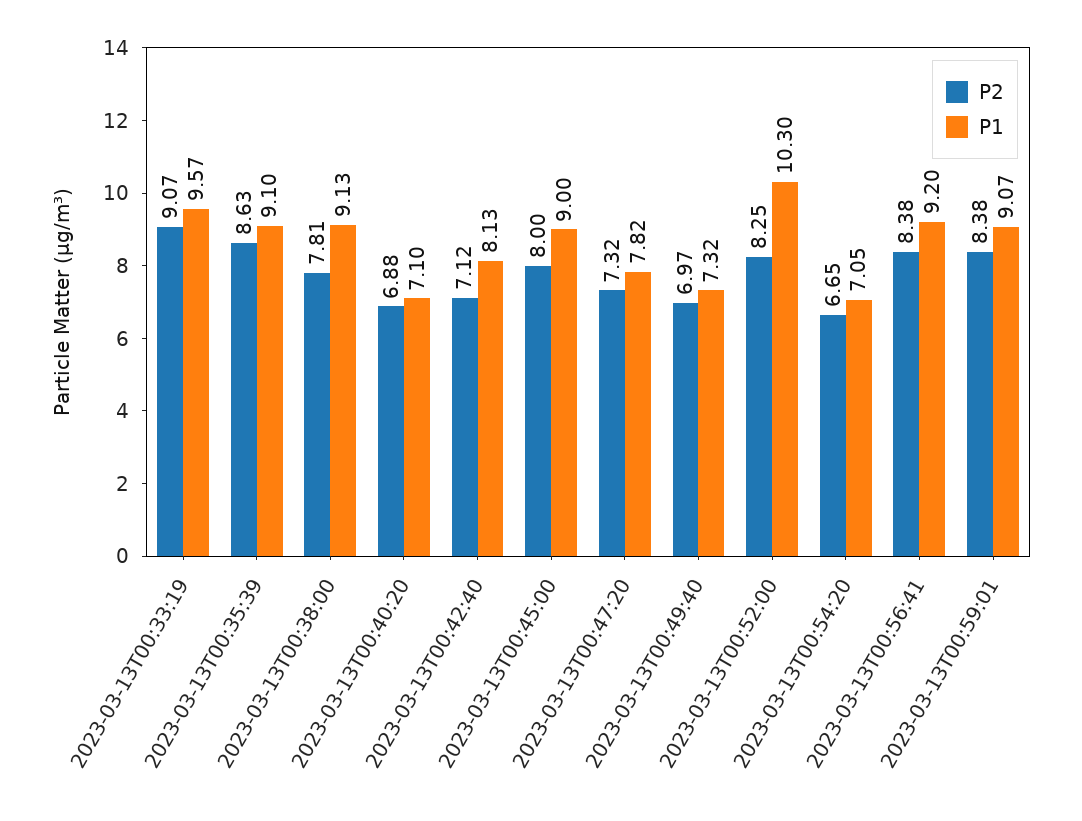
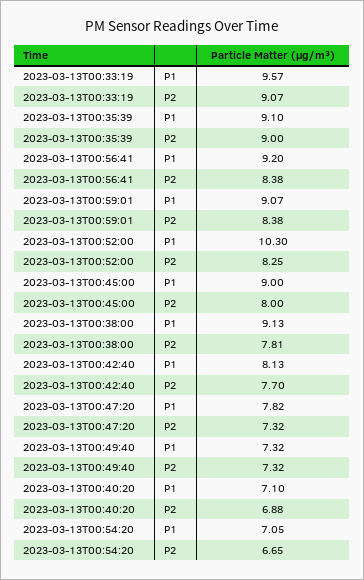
P2, 2023-03-13T00:35:39: 8.63 -> 9
P2, 2023-03-13T00:42:40: 7.12 -> 7.7
P2, 2023-03-13T00:49:40: 6.97 -> 7.32

